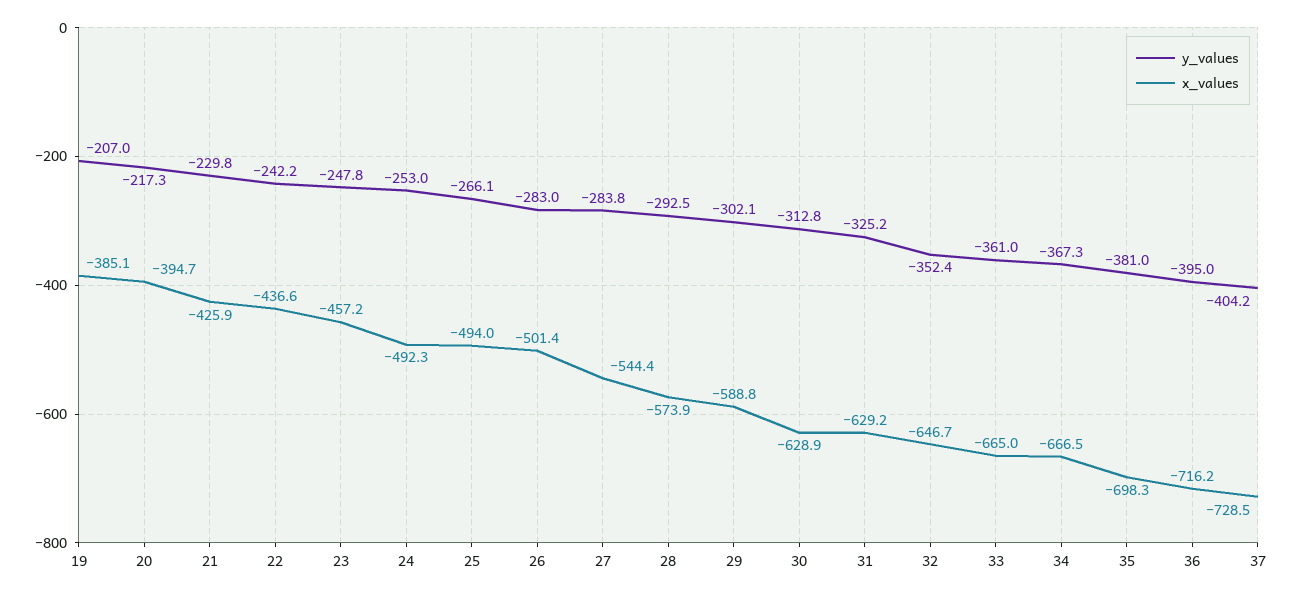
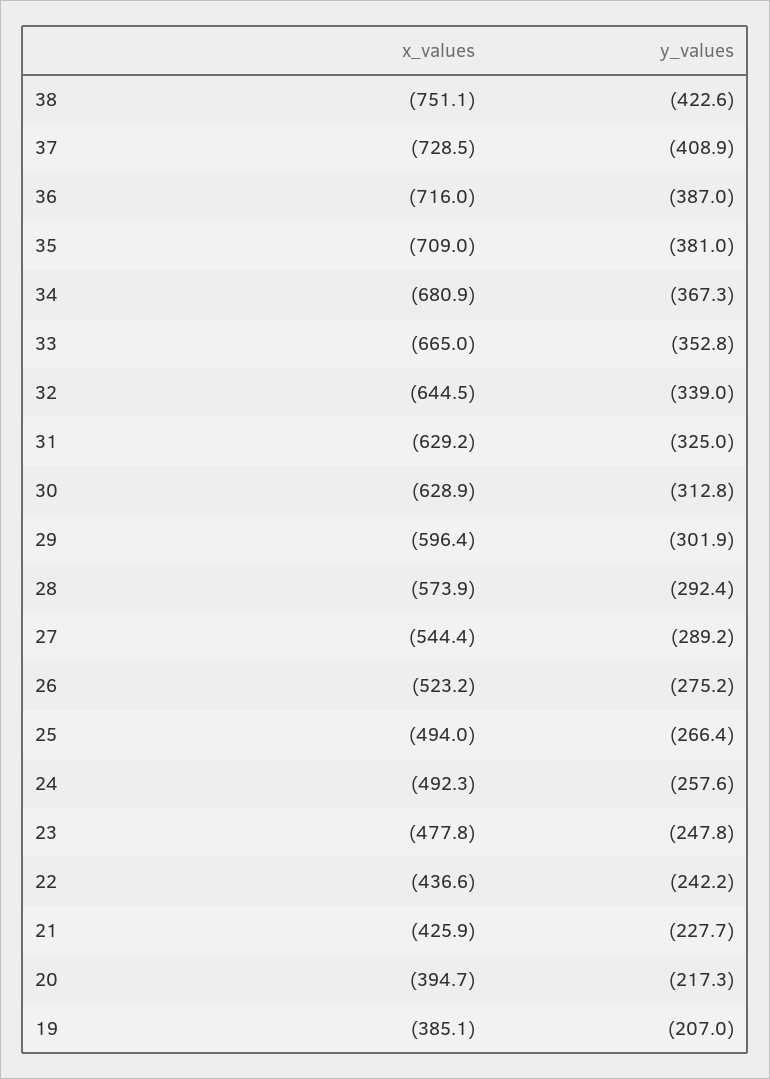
y_values, 21: -229.8 -> -227.7
x_values, 23: -457.2 -> -477.8
y_values, 24: -253 -> -257.6
y_values, 25: -266.1 -> -266.4
y_values, 26: -283 -> -275.2
x_values, 26: -501.4 -> -523.2
y_values, 27: -283.8 -> -289.2
y_values, 28: -292.5 -> -292.4
y_values, 29: -302.1 -> -301.9
x_values, 29: -588.8 -> -596.4
y_values, 31: -325.2 -> -325
y_values, 32: -352.4 -> -339
x_values, 32: -646.7 -> -644.5
y_values, 33: -361 -> -352.8
x_values, 34: -666.5 -> -680.9
x_values, 35: -698.3 -> -709
y_values, 36: -395 -> -387
x_values, 36: -716.2 -> -716
y_values, 37: -404.2 -> -408.9
x_values, 38: none -> -751.1
y_values, 38: none -> -422.6

